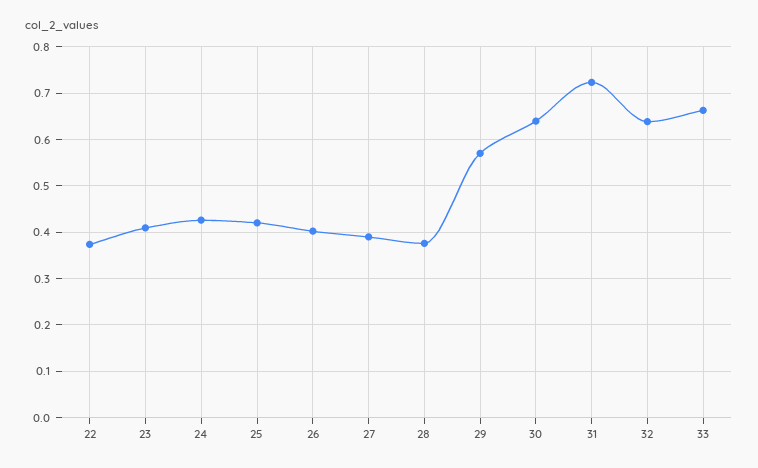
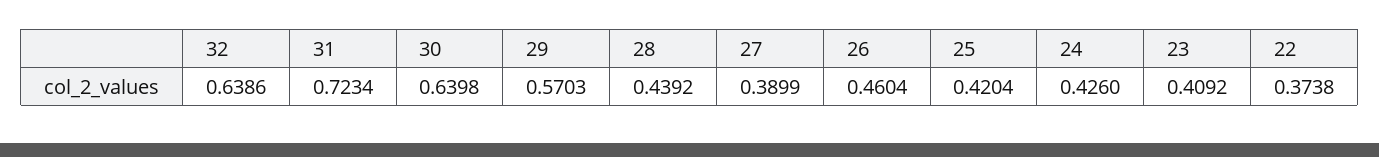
26: 0.4 -> 0.4604
28: 0.38 -> 0.4392
33: 0.66 -> none

